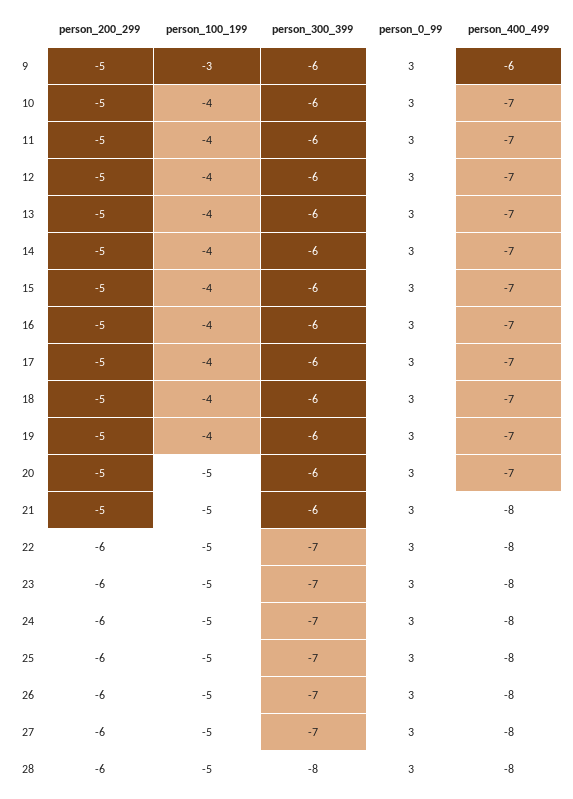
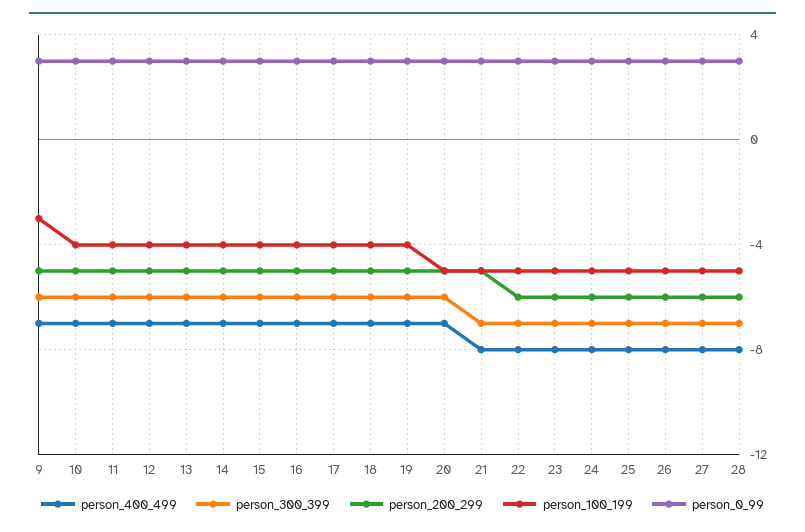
person_400_499, 9: -6 -> -7
person_300_399, 21: -6 -> -7
person_300_399, 28: -8 -> -7

